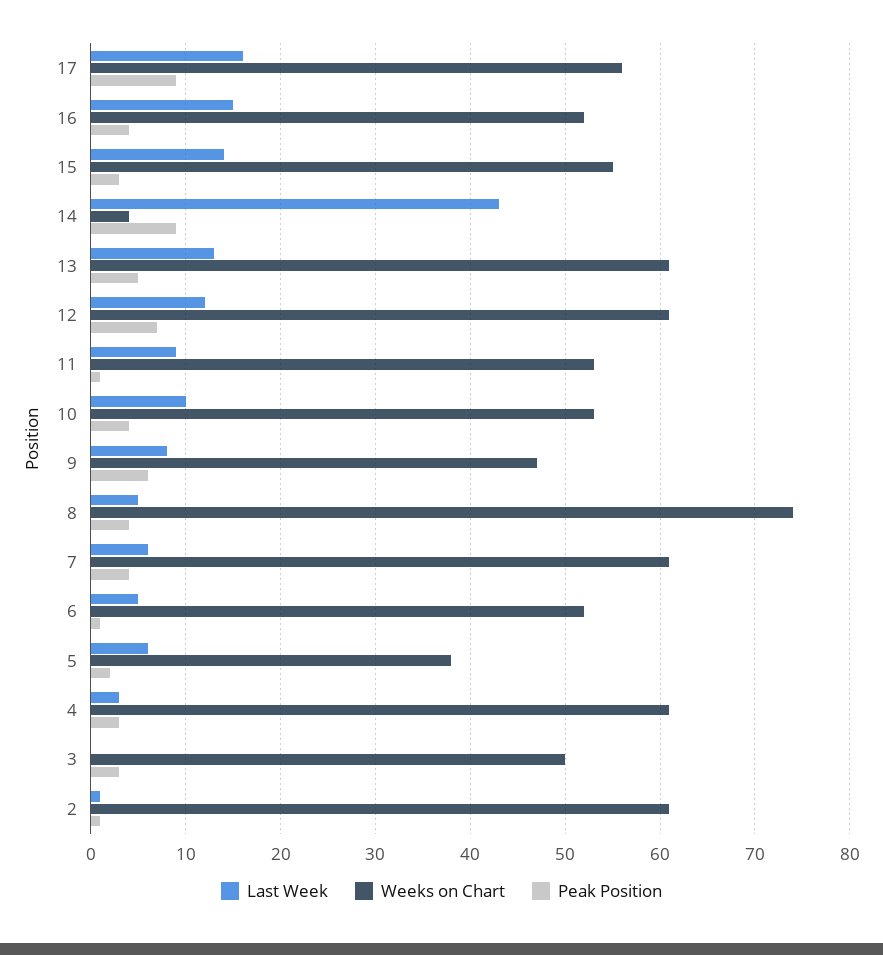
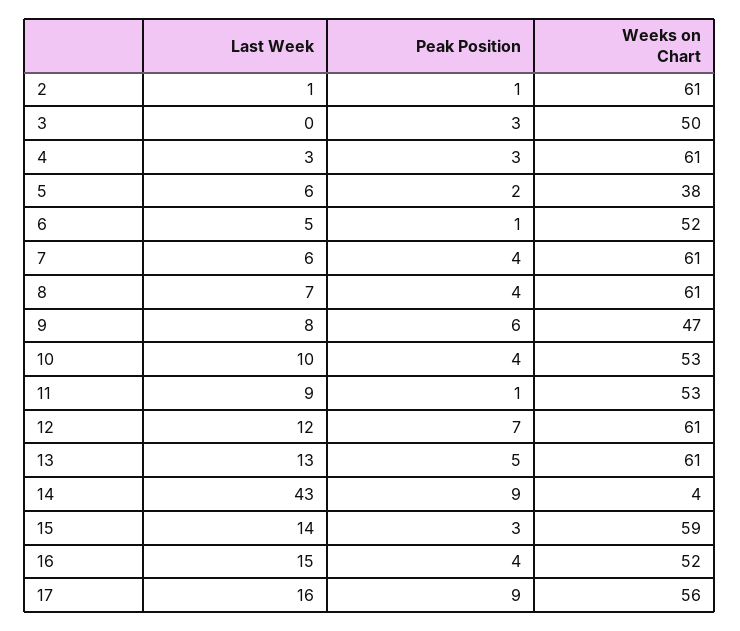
Weeks on Chart, 15: 55 -> 59
Last Week, 8: 5 -> 7
Weeks on Chart, 8: 74 -> 61

